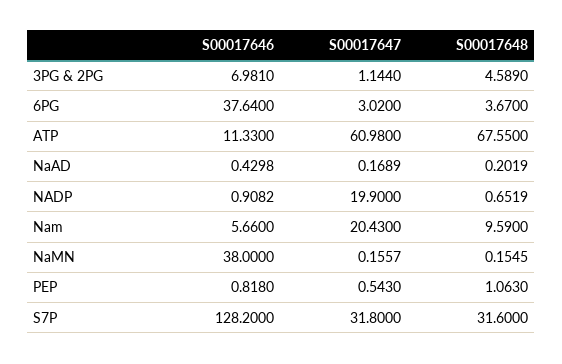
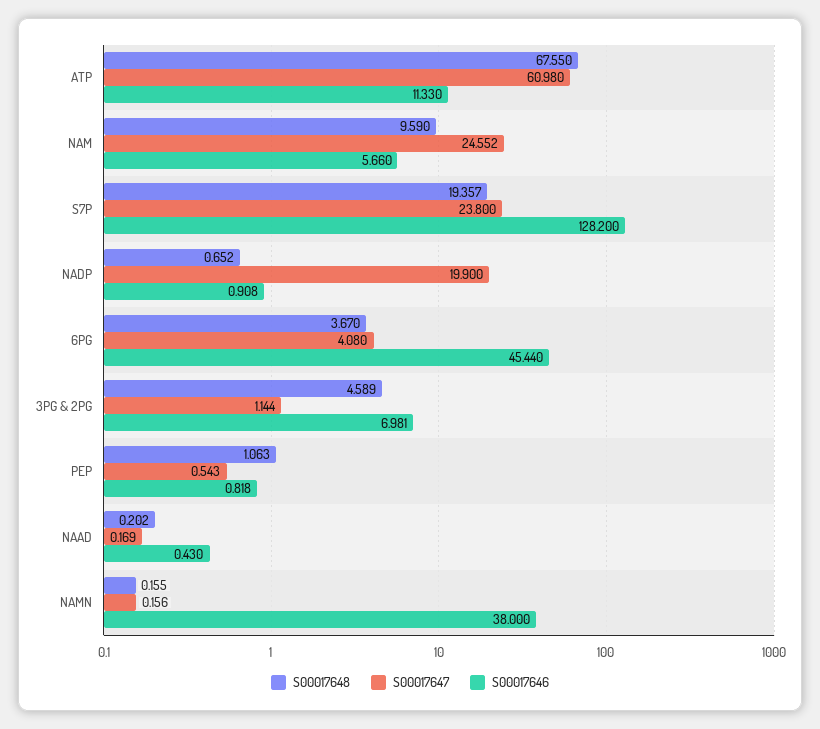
S00017646, 6PG: 37.64 -> 45.44
S00017647, 6PG: 3.02 -> 4.08
S00017647, Nam: 20.43 -> 24.552
S00017647, S7P: 31.8 -> 23.8
S00017648, S7P: 31.6 -> 19.357

